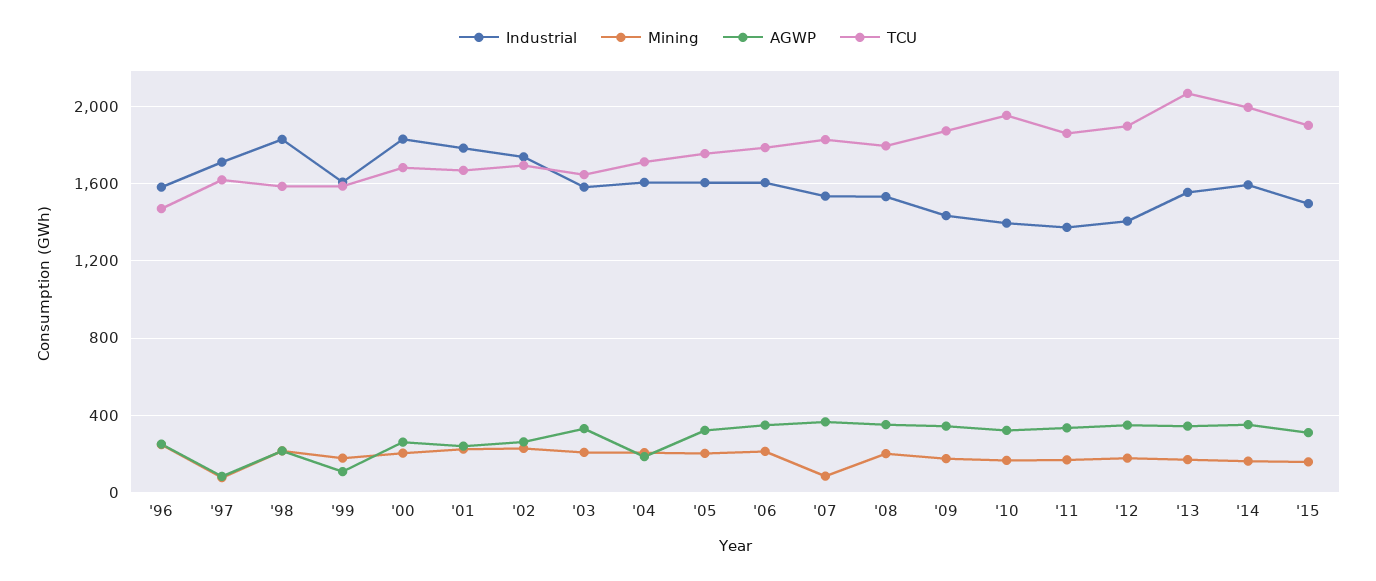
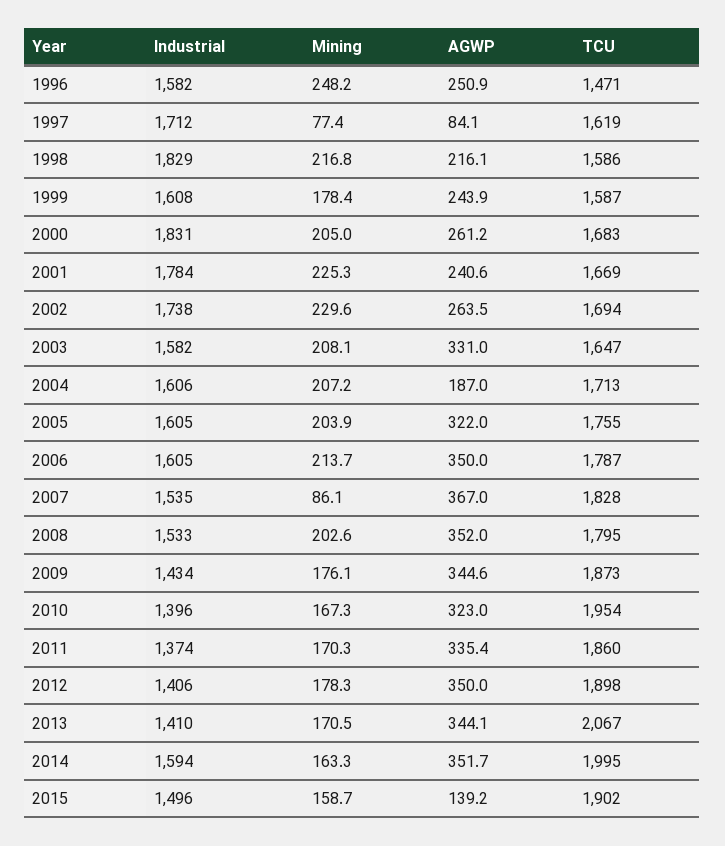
AGWP, '99: 100 -> 243.9
Industrial, '13: 1550 -> 1410
AGWP, '15: 300 -> 139.2

